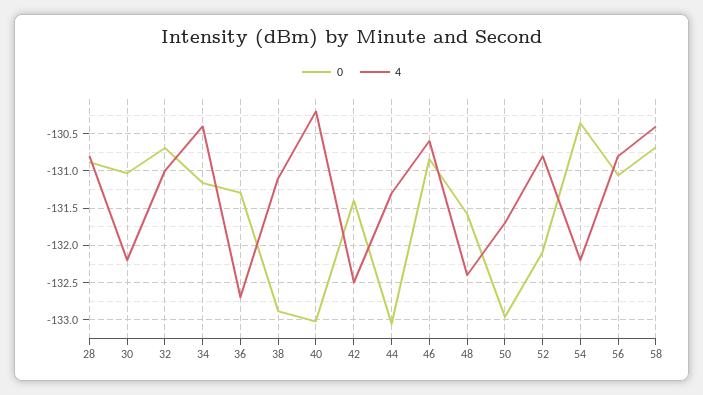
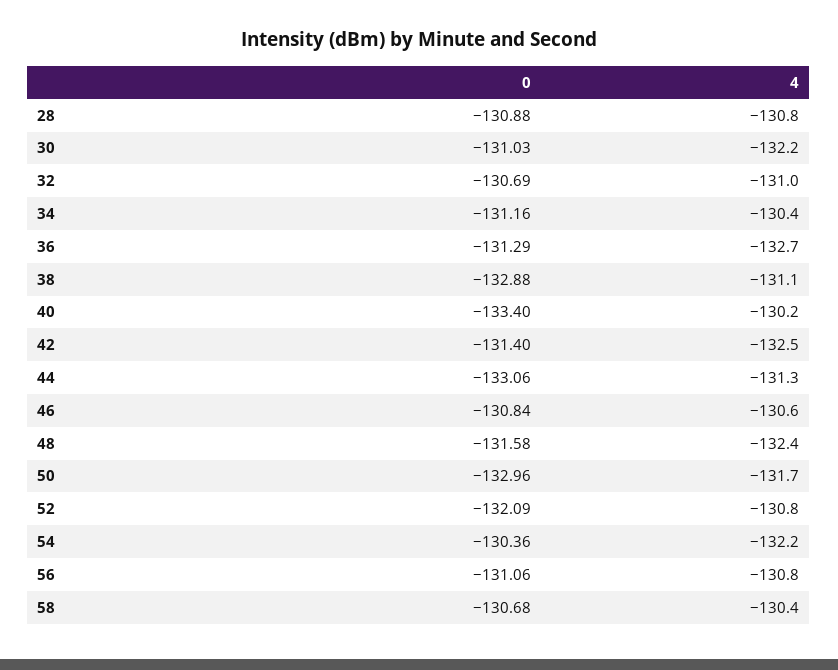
0, 40: -133 -> -133.4

